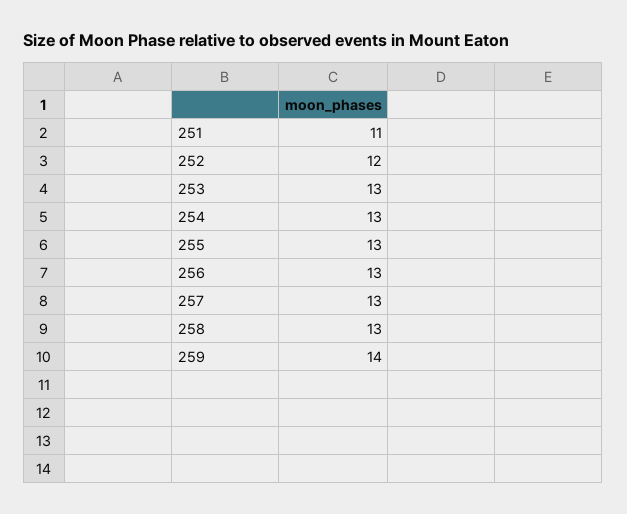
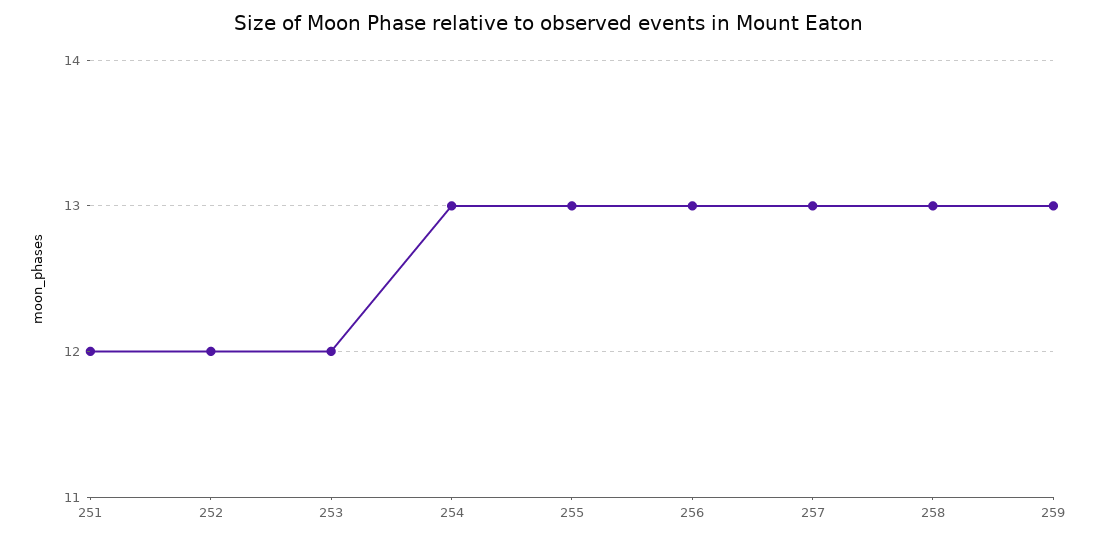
251: 11 -> 12
253: 13 -> 12
259: 14 -> 13

